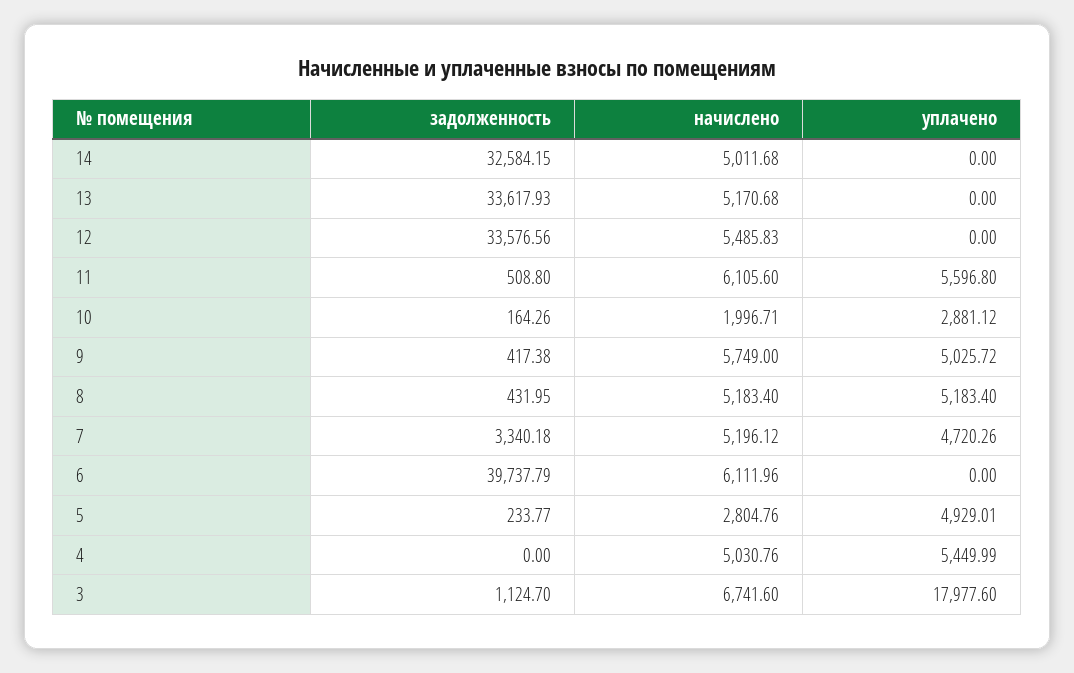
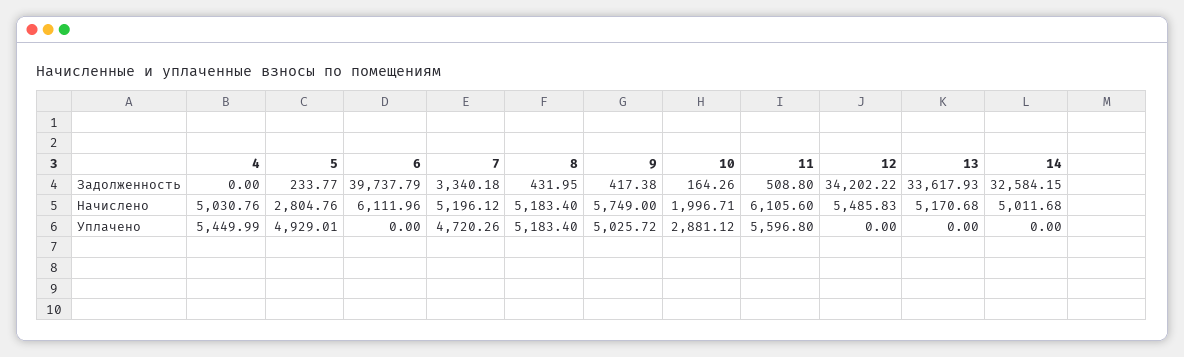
задолженность, 12: 33576.56 -> 34202.22
задолженность, 3: 1124.7 -> none
начислено, 3: 6741.6 -> none
уплачено, 3: 17977.6 -> none

